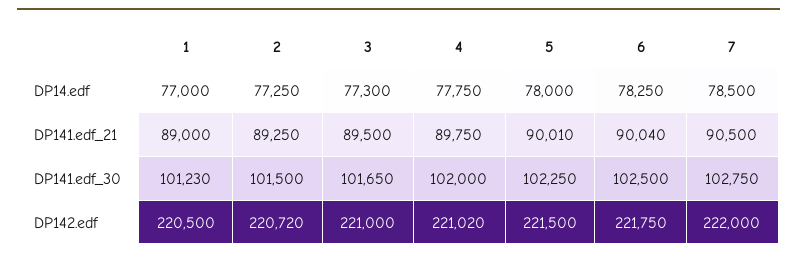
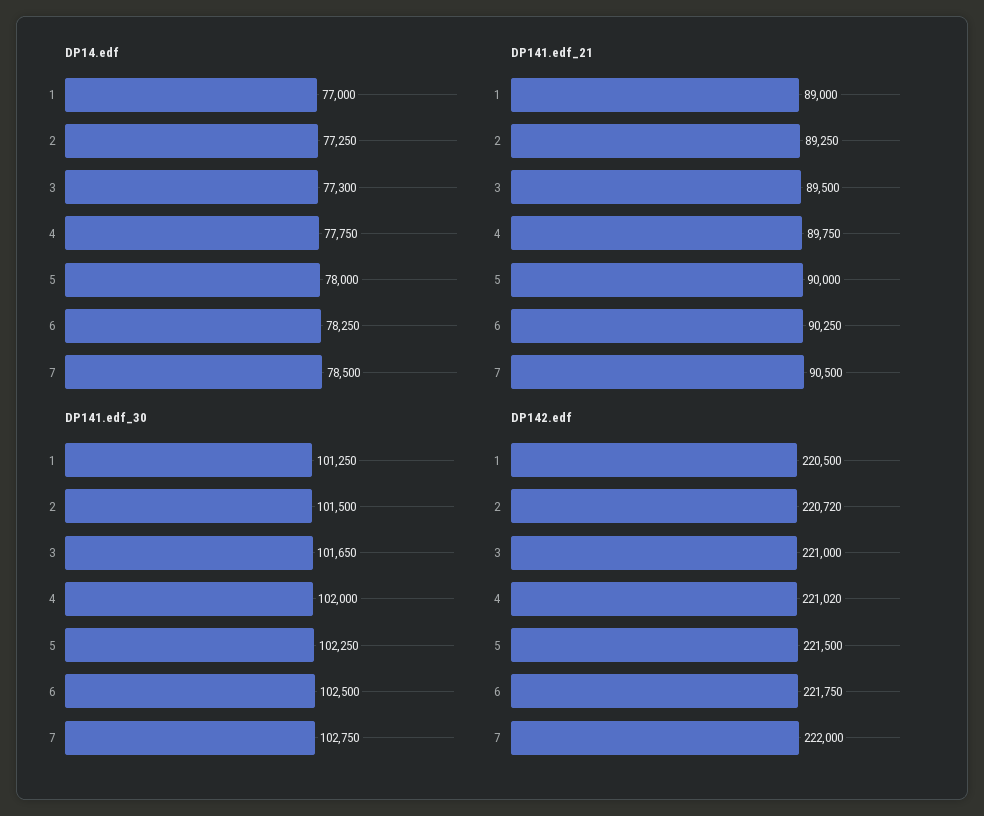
DP141.edf_21, 5: 90010 -> 90000
DP141.edf_21, 6: 90040 -> 90250
DP141.edf_30, 1: 101230 -> 101250

